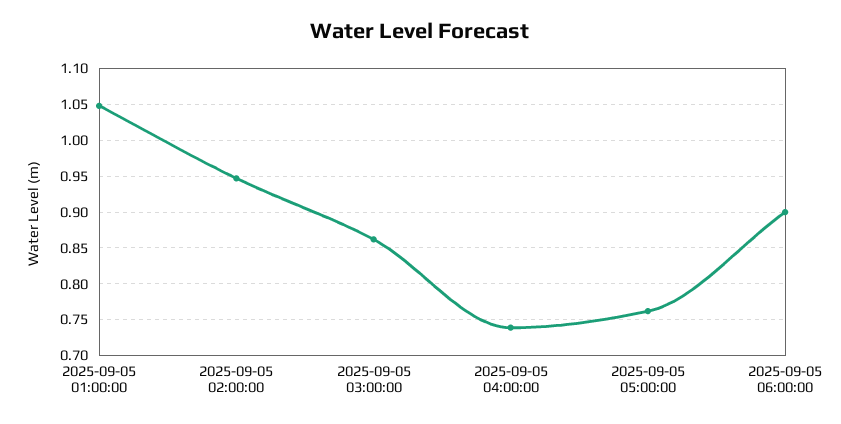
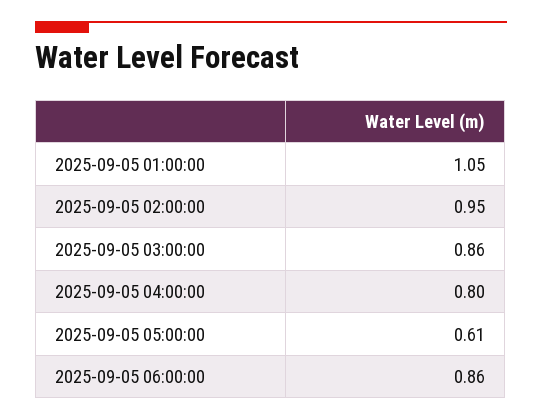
2025-09-05 04:00:00: 0.74 -> 0.8
2025-09-05 05:00:00: 0.76 -> 0.61
2025-09-05 06:00:00: 0.9 -> 0.86

